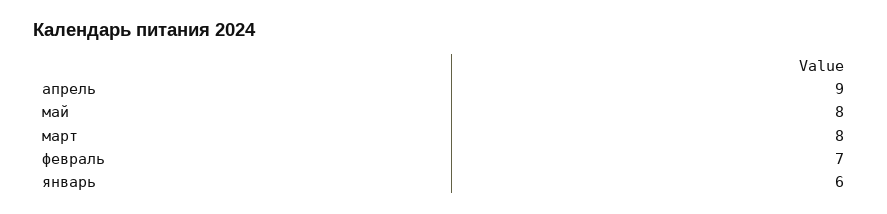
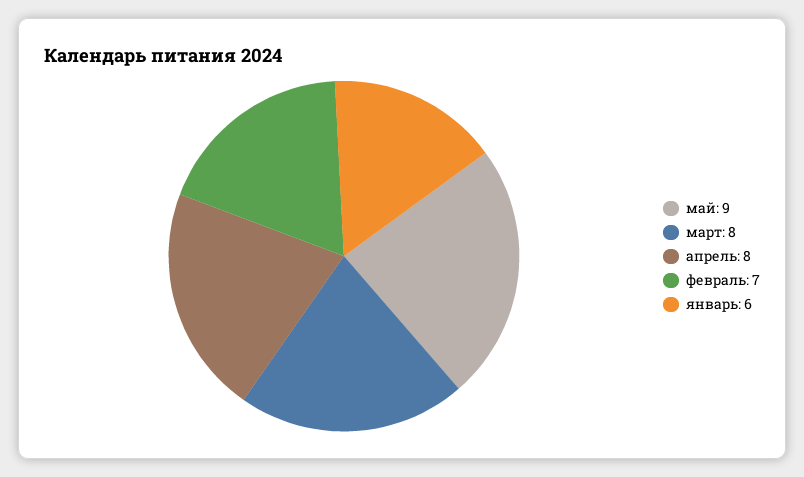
апрель: 9 -> 8
май: 8 -> 9

